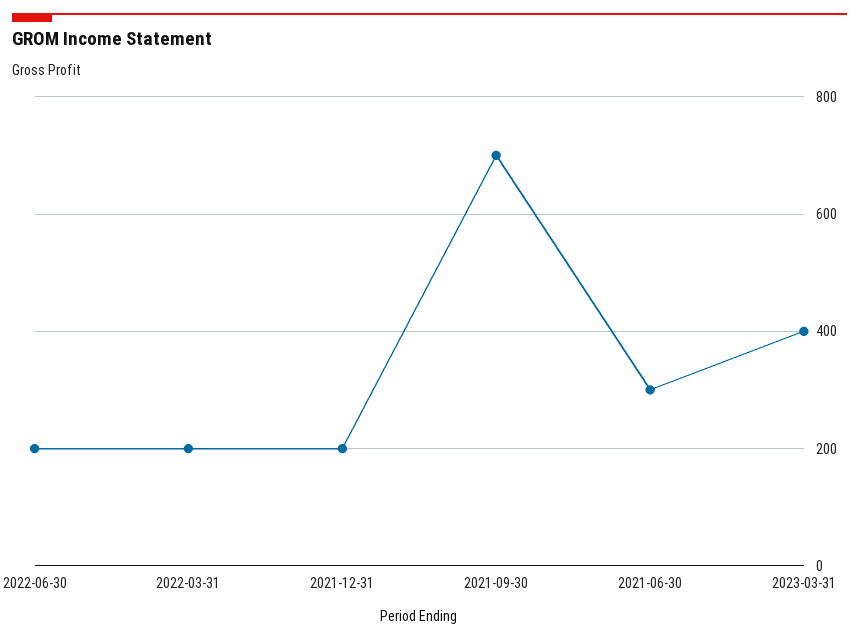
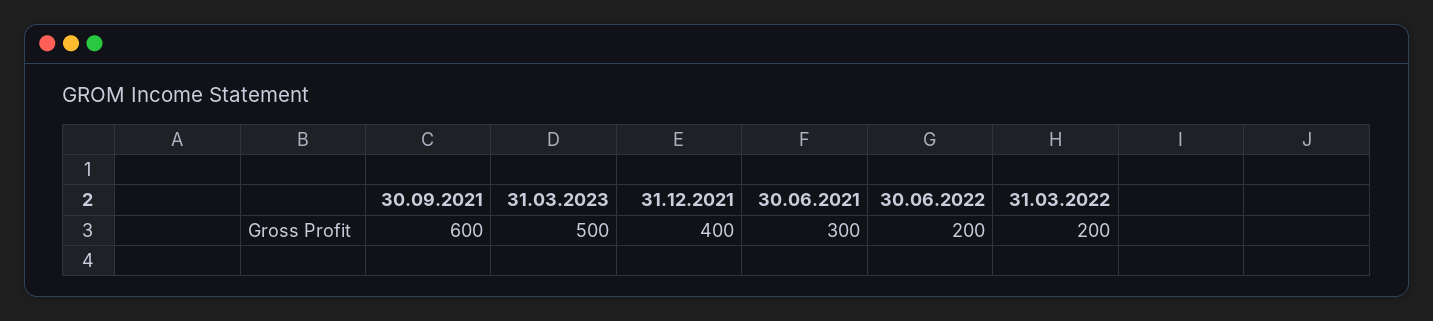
2021-12-31: 200 -> 400
2021-09-30: 700 -> 600
2023-03-31: 400 -> 500

